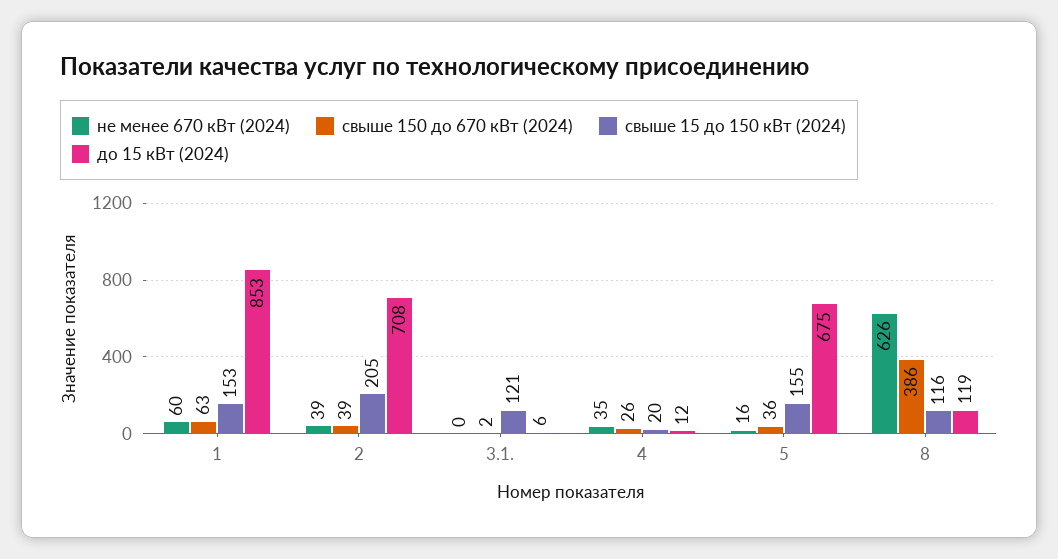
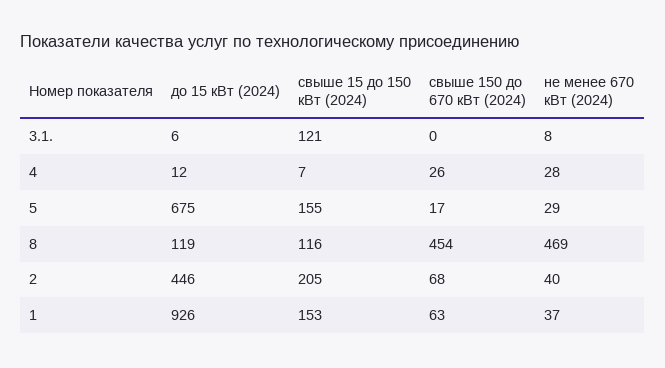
не менее 670 кВт (2024), 1: 60 -> 37
до 15 кВт (2024), 1: 853 -> 926
не менее 670 кВт (2024), 2: 39 -> 40
свыше 150 до 670 кВт (2024), 2: 39 -> 68
до 15 кВт (2024), 2: 708 -> 446
не менее 670 кВт (2024), 3.1.: 0 -> 8
свыше 150 до 670 кВт (2024), 3.1.: 2 -> 0
не менее 670 кВт (2024), 4: 35 -> 28
свыше 15 до 150 кВт (2024), 4: 20 -> 7
не менее 670 кВт (2024), 5: 16 -> 29
свыше 150 до 670 кВт (2024), 5: 36 -> 17
не менее 670 кВт (2024), 8: 626 -> 469
свыше 150 до 670 кВт (2024), 8: 386 -> 454

